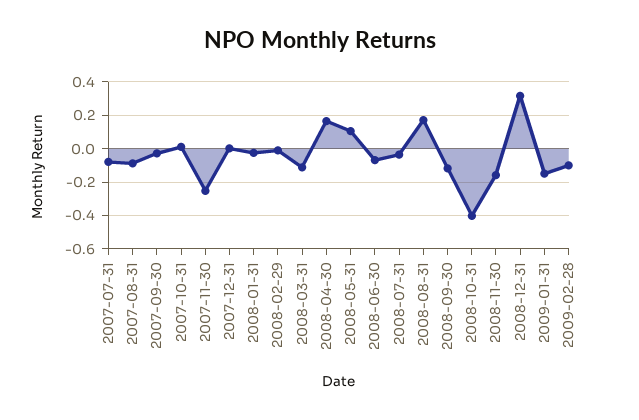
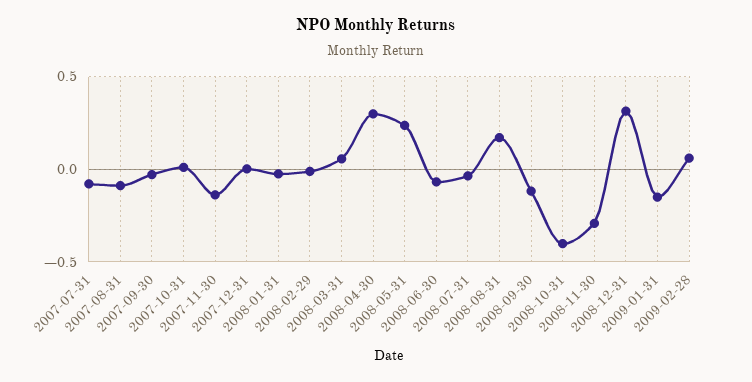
2007-11-30: -0.25 -> -0.15
2008-03-31: -0.1 -> 0.05
2008-04-30: 0.15 -> 0.3
2008-05-31: 0.1 -> 0.25
2008-11-30: -0.15 -> -0.3
2009-02-28: -0.1 -> 0.05

